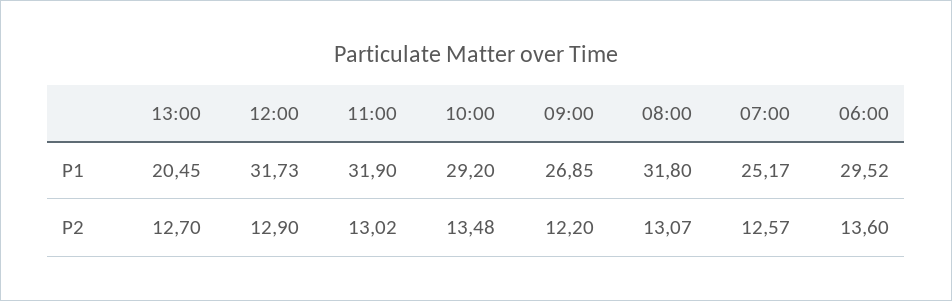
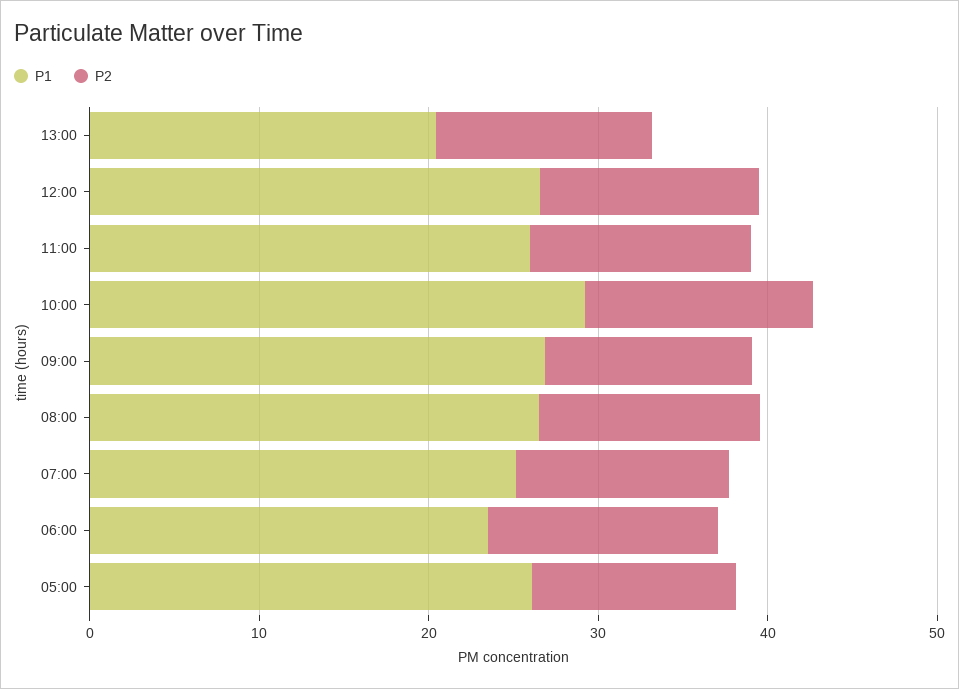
P1, 12:00: 31.73 -> 26
P1, 11:00: 31.9 -> 26
P1, 08:00: 31.8 -> 26
P1, 06:00: 29.52 -> 24
P1, 05:00: none -> 26
P2, 05:00: none -> 12

